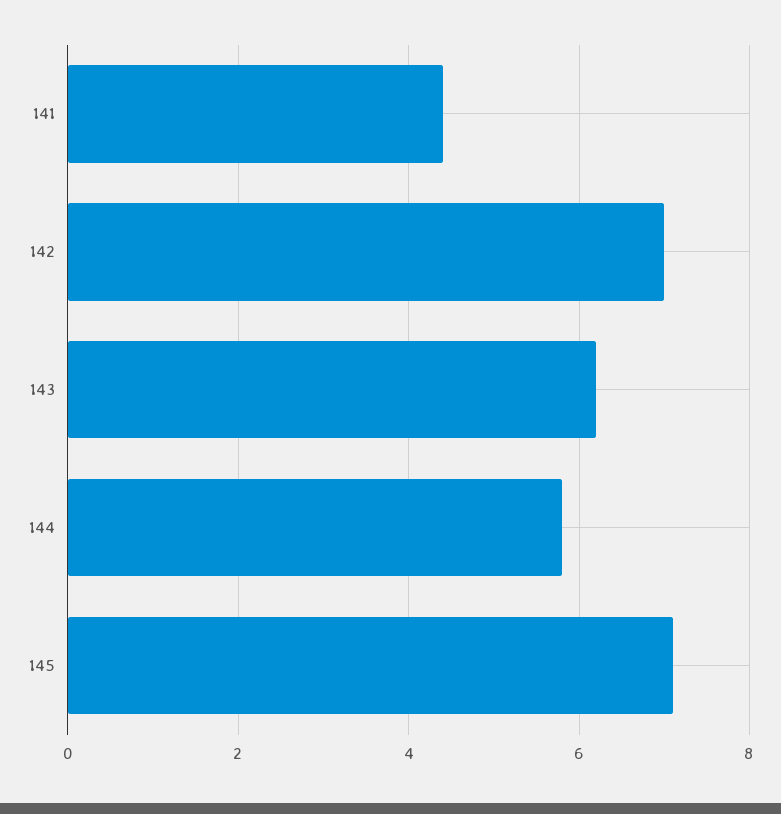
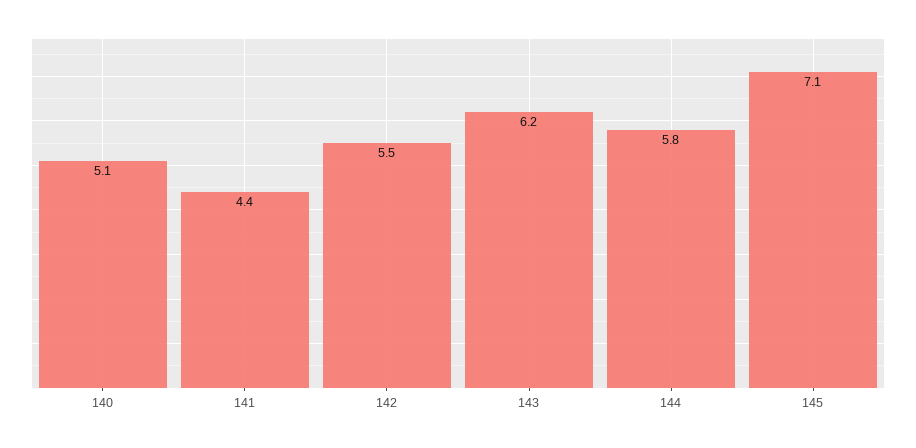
142: 7 -> 5.5
140: none -> 5.1

